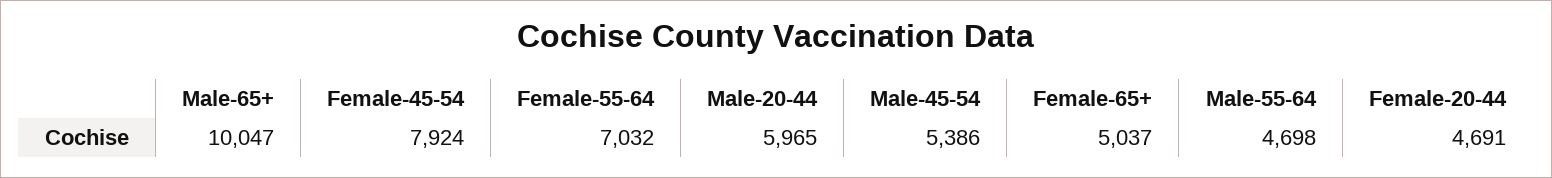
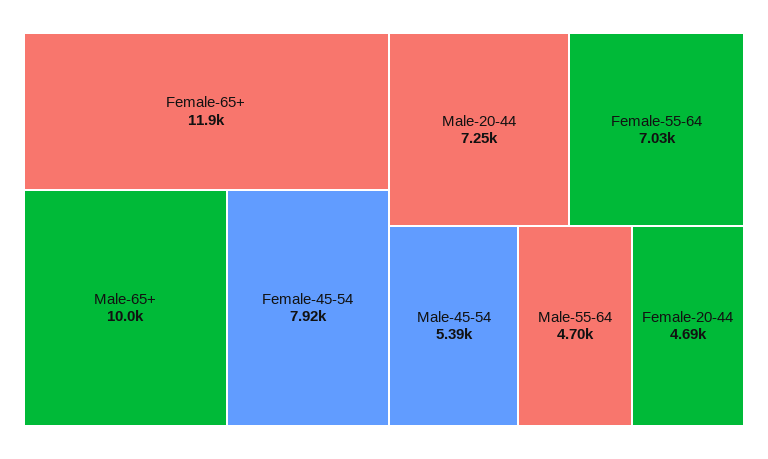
Male-20-44: 5965 -> 7250
Female-65+: 5037 -> 11900

